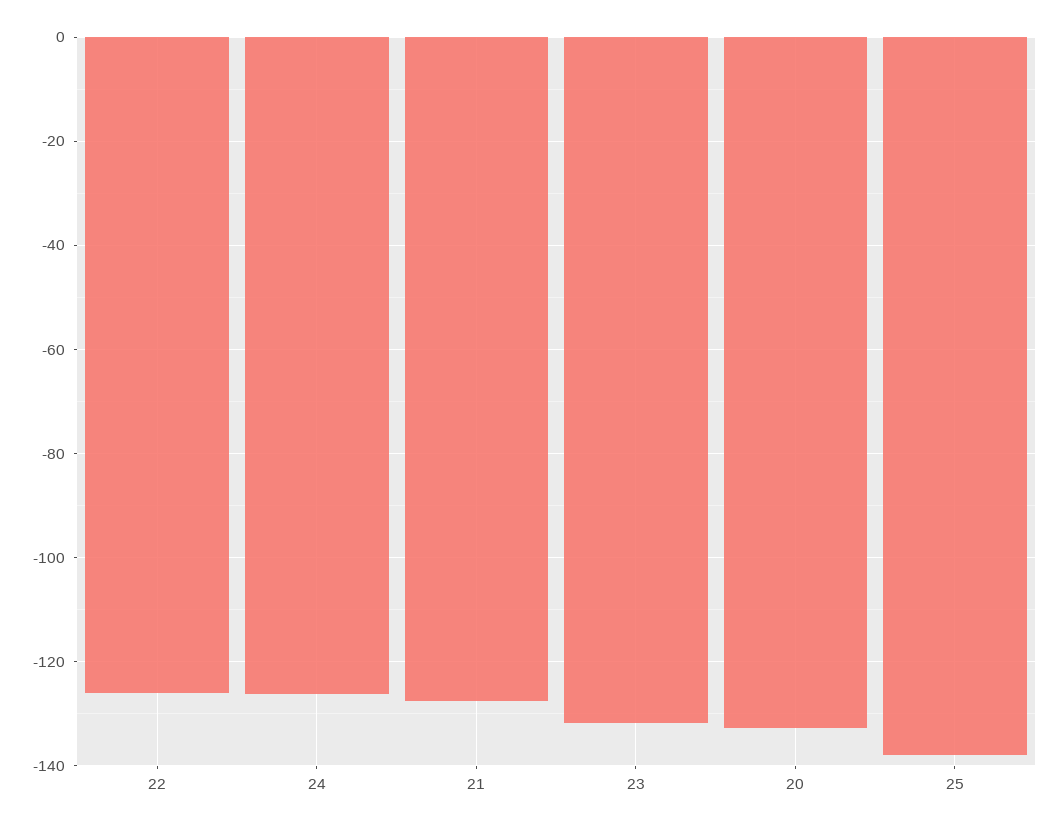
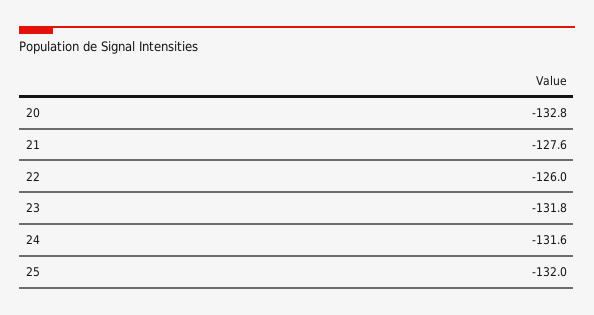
24: -126 -> -131.6
25: -138 -> -132

